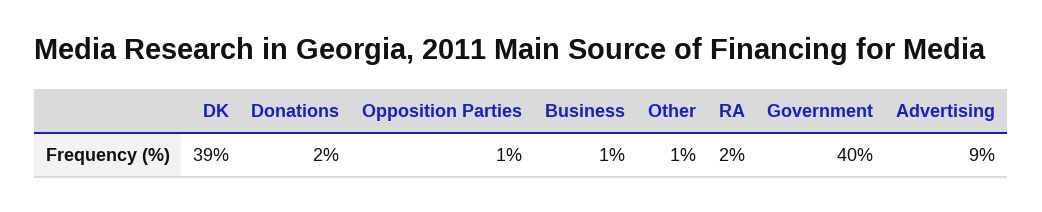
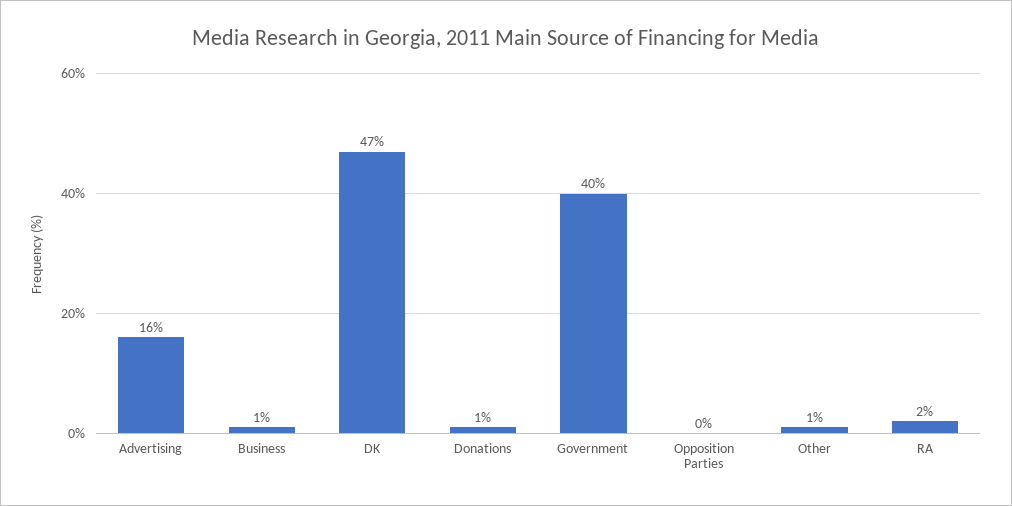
DK: 39 -> 47
Donations: 2 -> 1
Opposition Parties: 1 -> 0
Advertising: 9 -> 16

